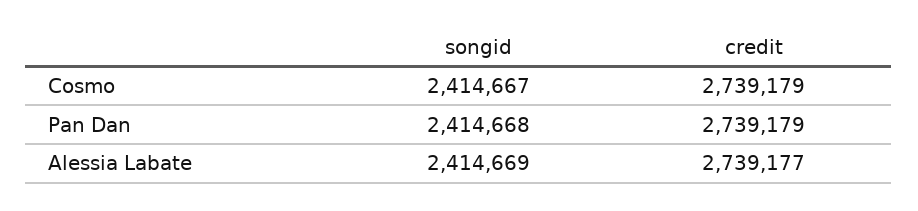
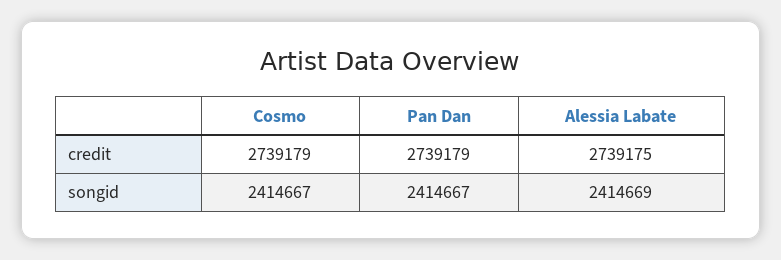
songid, Pan Dan: 2414668 -> 2414667
credit, Alessia Labate: 2739177 -> 2739175

